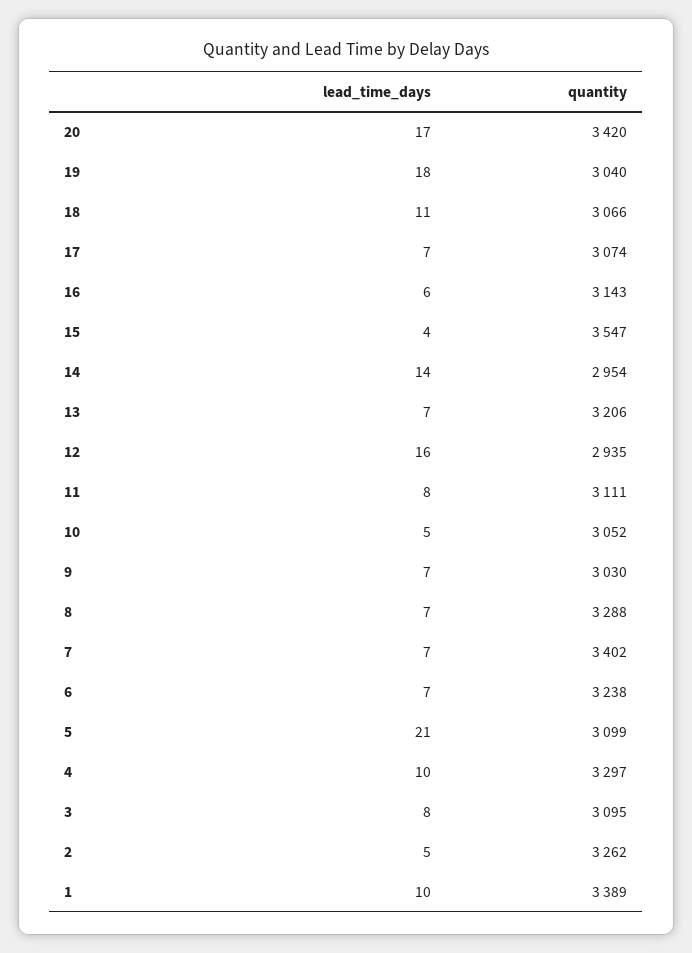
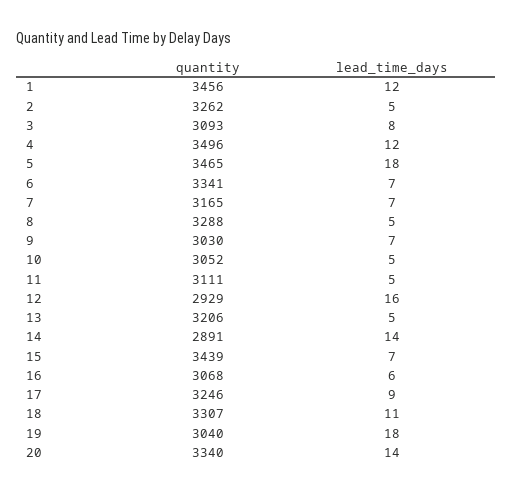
lead_time_days, 20: 17 -> 14
quantity, 20: 3420 -> 3340
quantity, 18: 3066 -> 3307
lead_time_days, 17: 7 -> 9
quantity, 17: 3074 -> 3246
quantity, 16: 3143 -> 3068
lead_time_days, 15: 4 -> 7
quantity, 15: 3547 -> 3439
quantity, 14: 2954 -> 2891
lead_time_days, 13: 7 -> 5
quantity, 12: 2935 -> 2929
lead_time_days, 11: 8 -> 5
lead_time_days, 8: 7 -> 5
quantity, 7: 3402 -> 3165
quantity, 6: 3238 -> 3341
lead_time_days, 5: 21 -> 18
quantity, 5: 3099 -> 3465
lead_time_days, 4: 10 -> 12
quantity, 4: 3297 -> 3496
quantity, 3: 3095 -> 3093
lead_time_days, 1: 10 -> 12
quantity, 1: 3389 -> 3456

